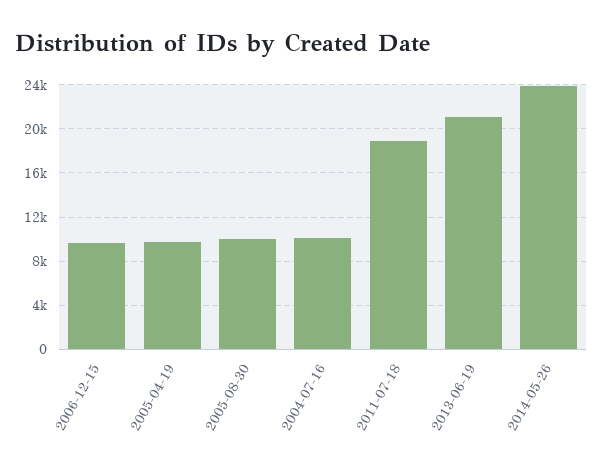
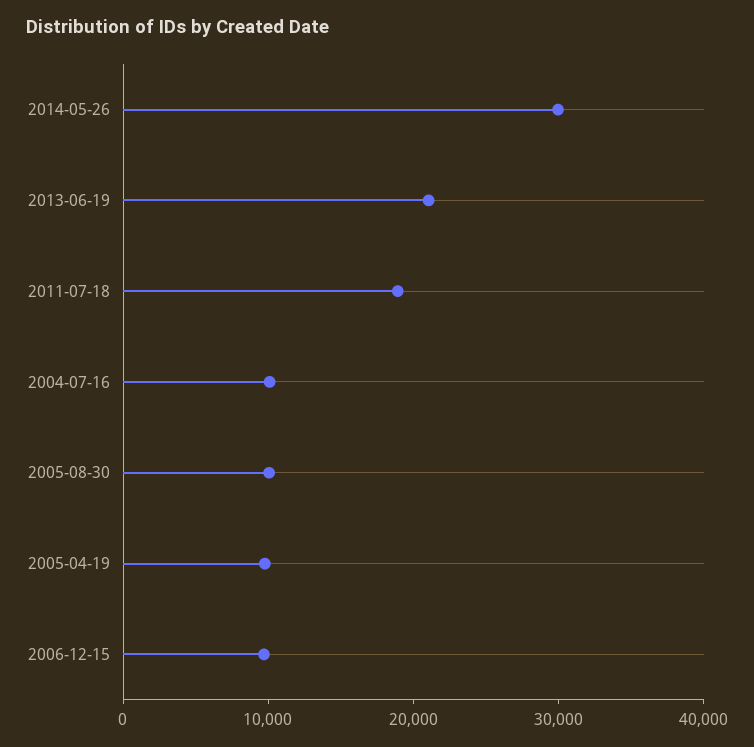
2014-05-26: 24000 -> 30000

